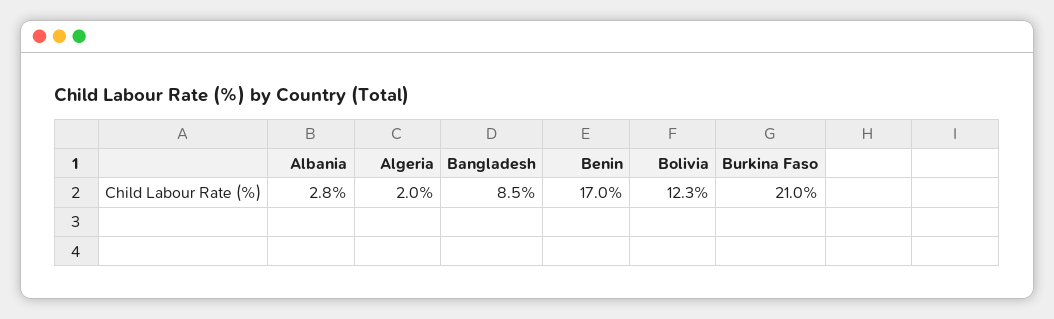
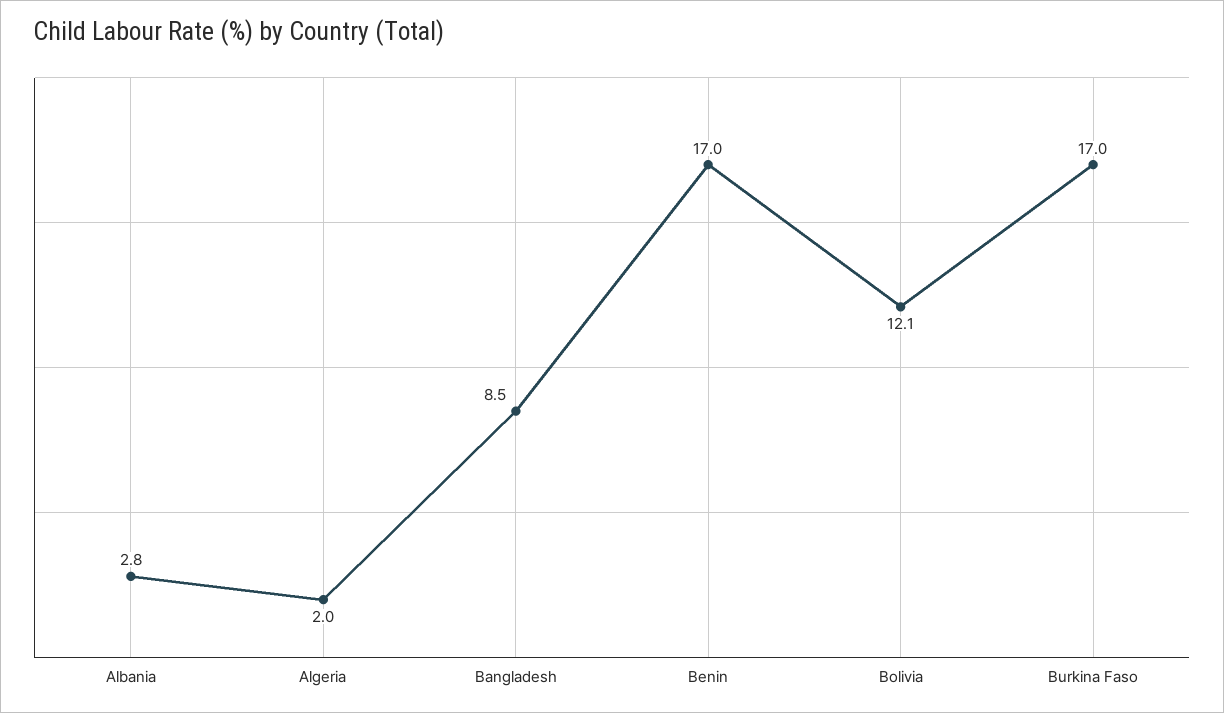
Bolivia: 12.3 -> 12.1
Burkina Faso: 21 -> 17

